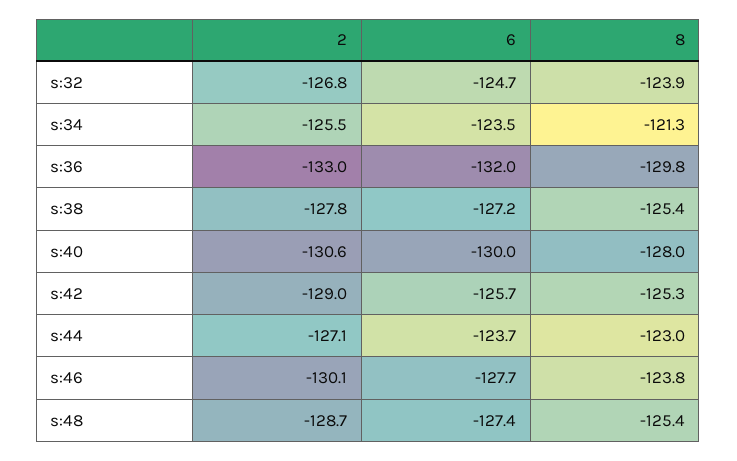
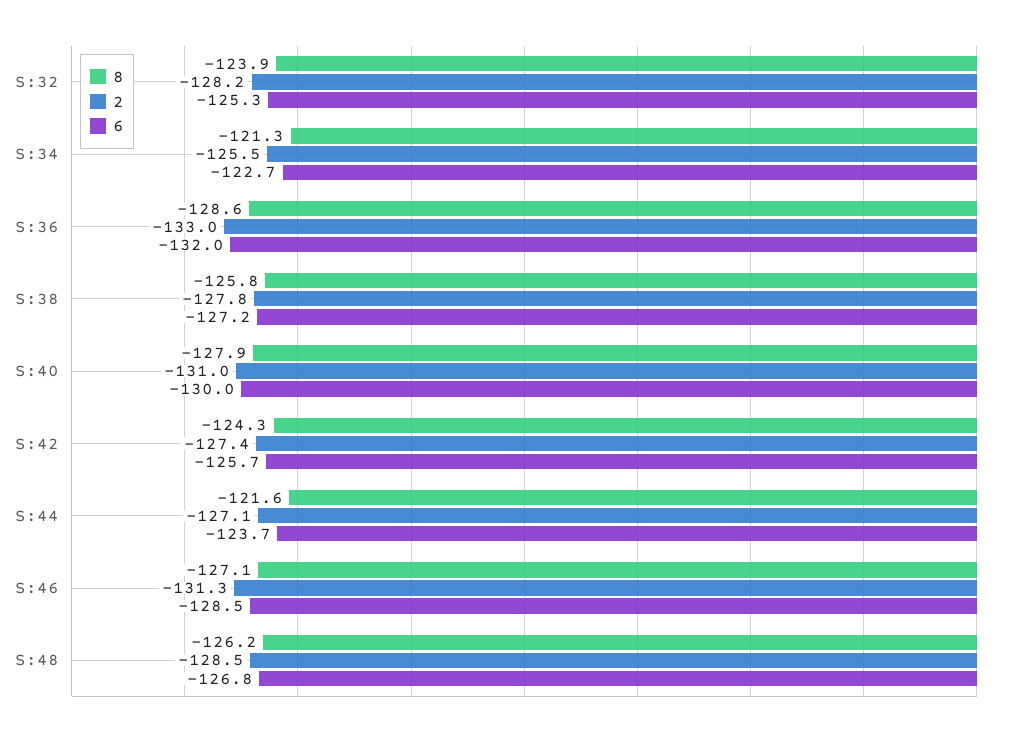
2, s:32: -126.8 -> -128.2
6, s:32: -124.7 -> -125.3
6, s:34: -123.5 -> -122.7
8, s:36: -129.8 -> -128.6
8, s:38: -125.4 -> -125.8
2, s:40: -130.6 -> -131
8, s:40: -128 -> -127.9
2, s:42: -129 -> -127.4
8, s:42: -125.3 -> -124.3
8, s:44: -123 -> -121.6
2, s:46: -130.1 -> -131.3
6, s:46: -127.7 -> -128.5
8, s:46: -123.8 -> -127.1
2, s:48: -128.7 -> -128.5
6, s:48: -127.4 -> -126.8
8, s:48: -125.4 -> -126.2

